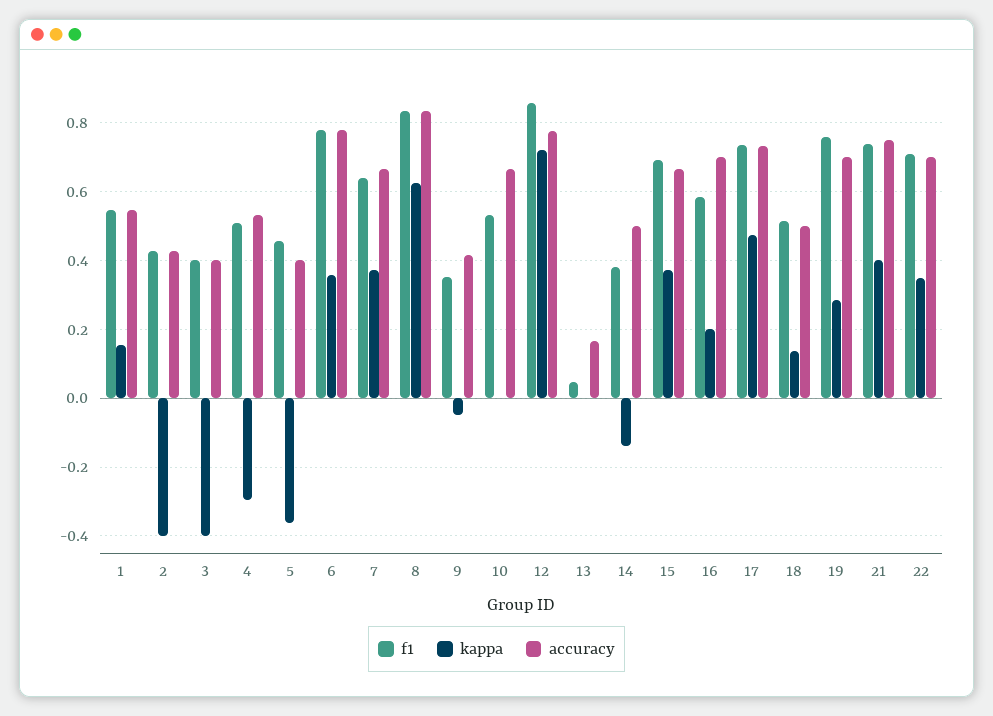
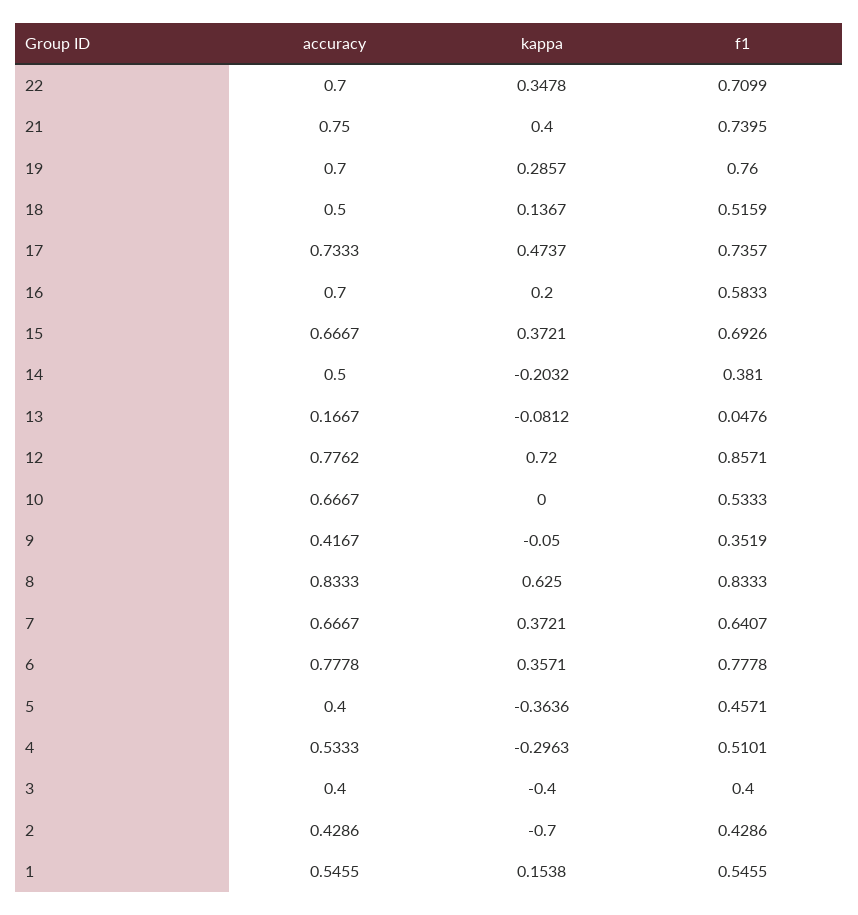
kappa, 2: -0.4 -> -0.7
kappa, 13: 0 -> -0.0812
kappa, 14: -0.14 -> -0.2032

